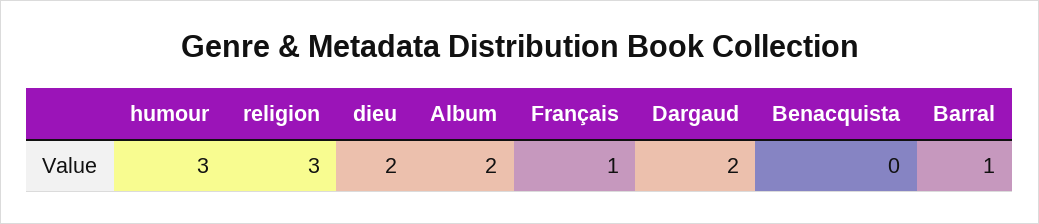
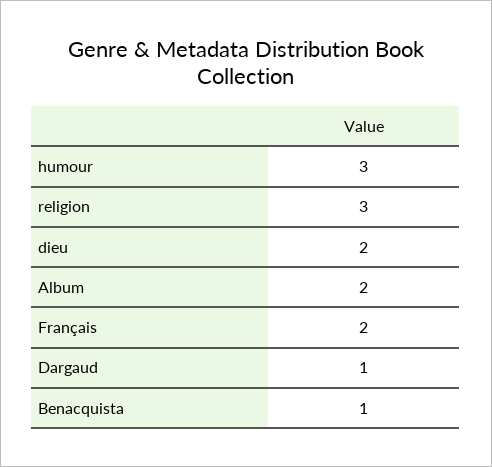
Français: 1 -> 2
Dargaud: 2 -> 1
Benacquista: 0 -> 1
Barral: 1 -> none

